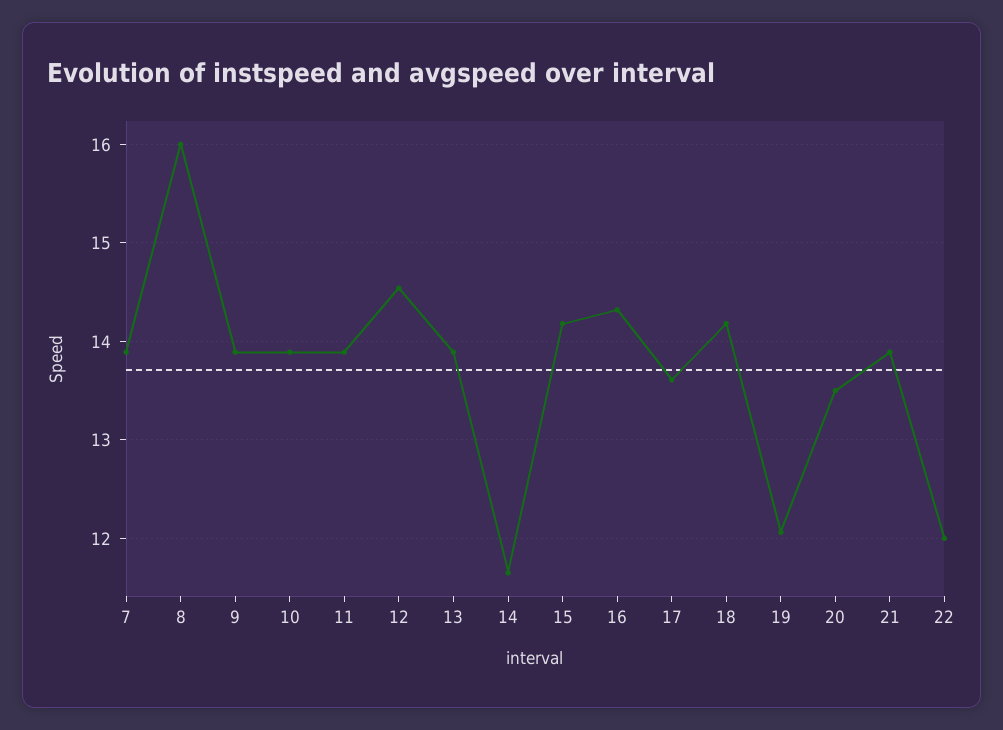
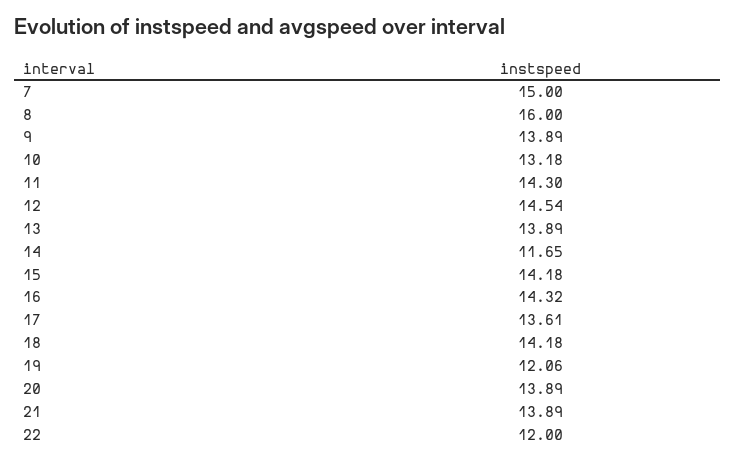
7: 13.9 -> 15
10: 13.9 -> 13.18
11: 13.9 -> 14.3
20: 13.5 -> 13.89

